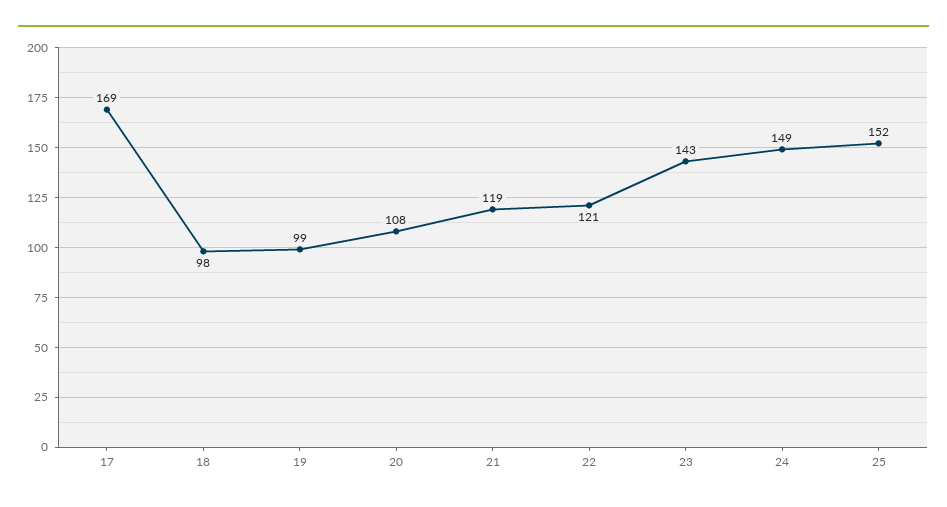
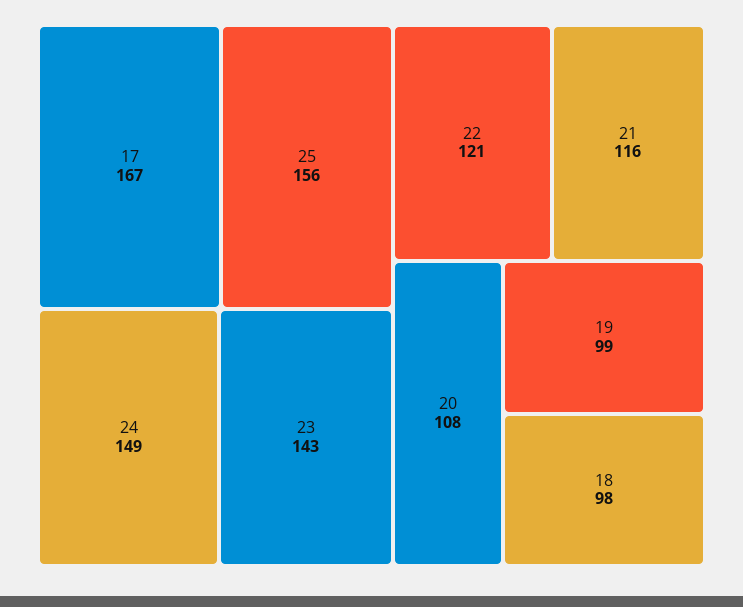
17: 169 -> 167
21: 119 -> 116
25: 152 -> 156

